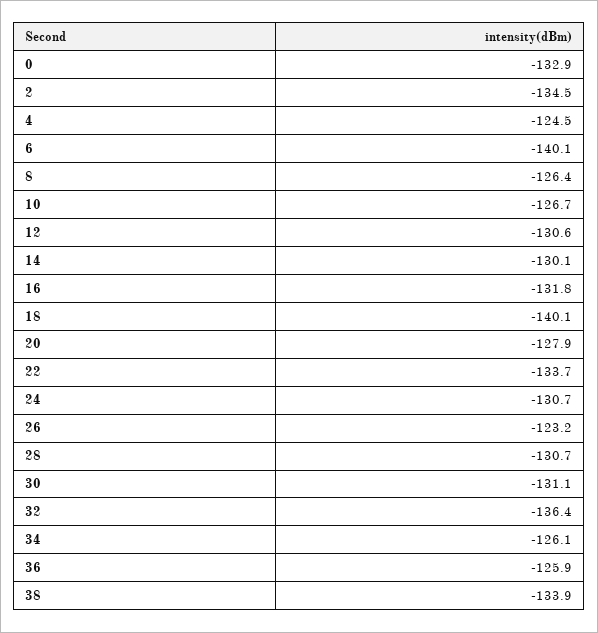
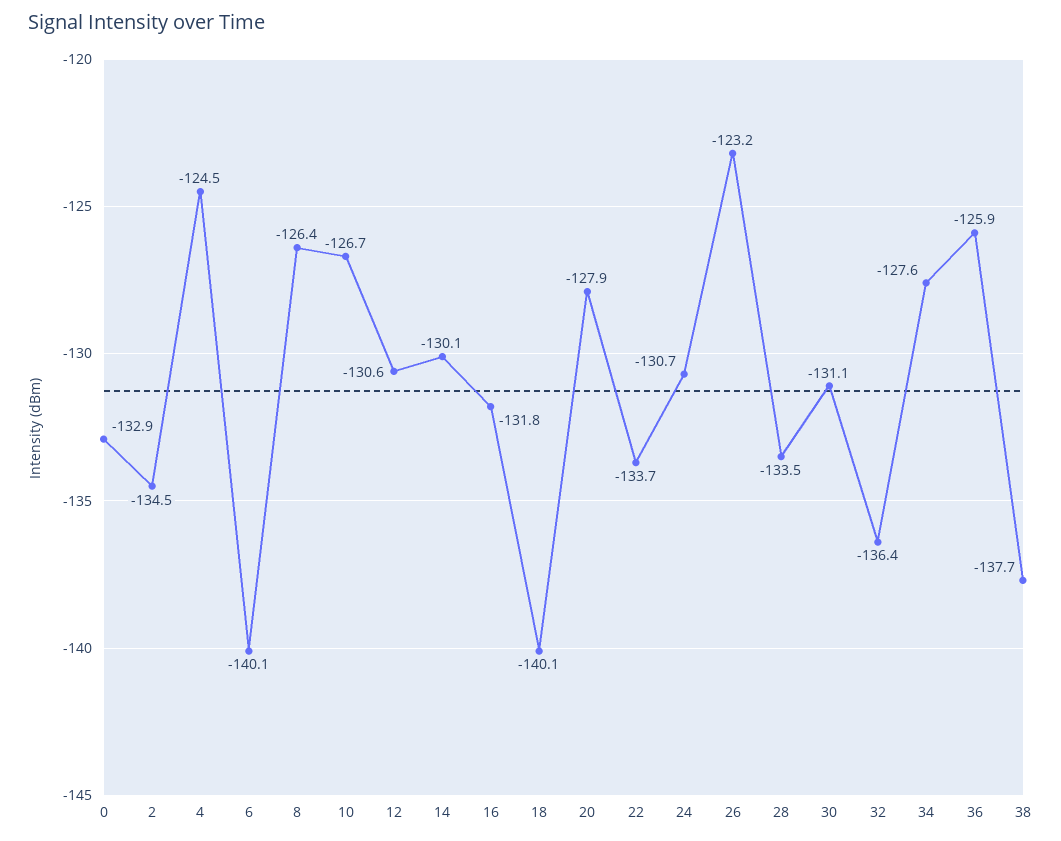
28: -130.7 -> -133.5
34: -126.1 -> -127.6
38: -133.9 -> -137.7

